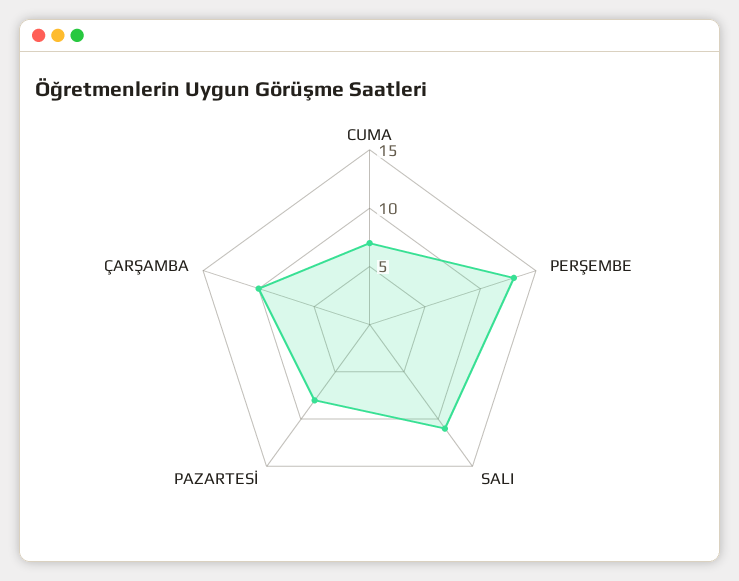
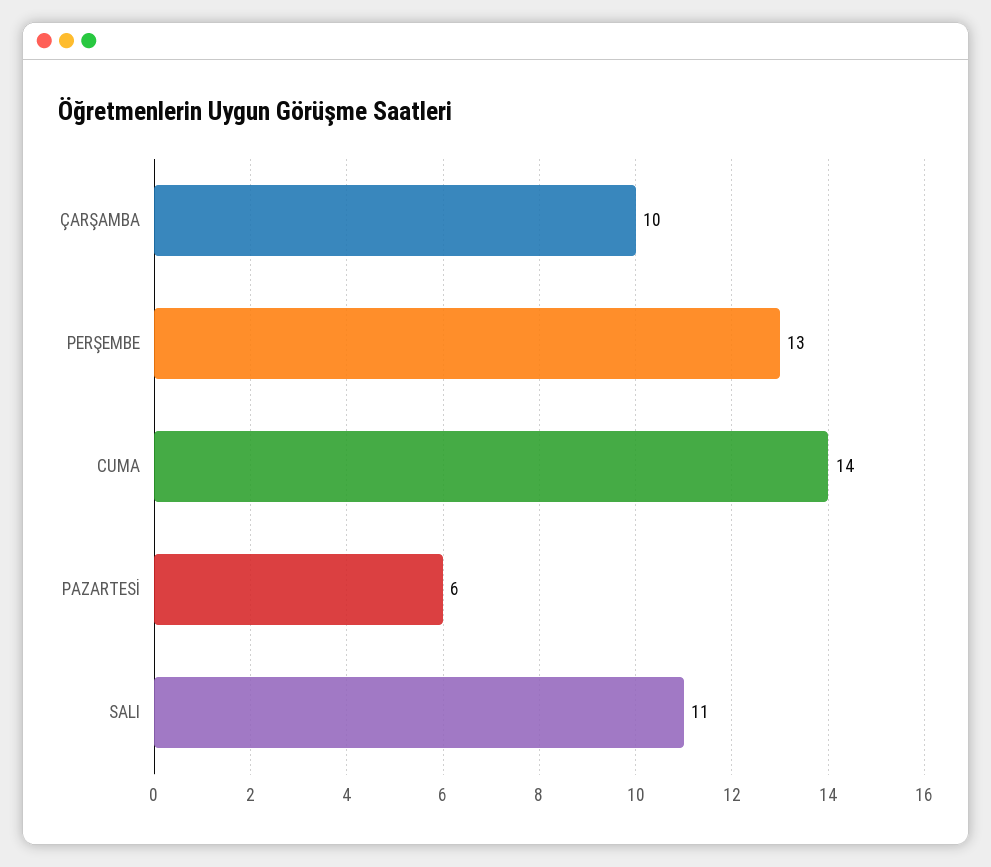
CUMA: 7 -> 14
PAZARTESİ: 8 -> 6

